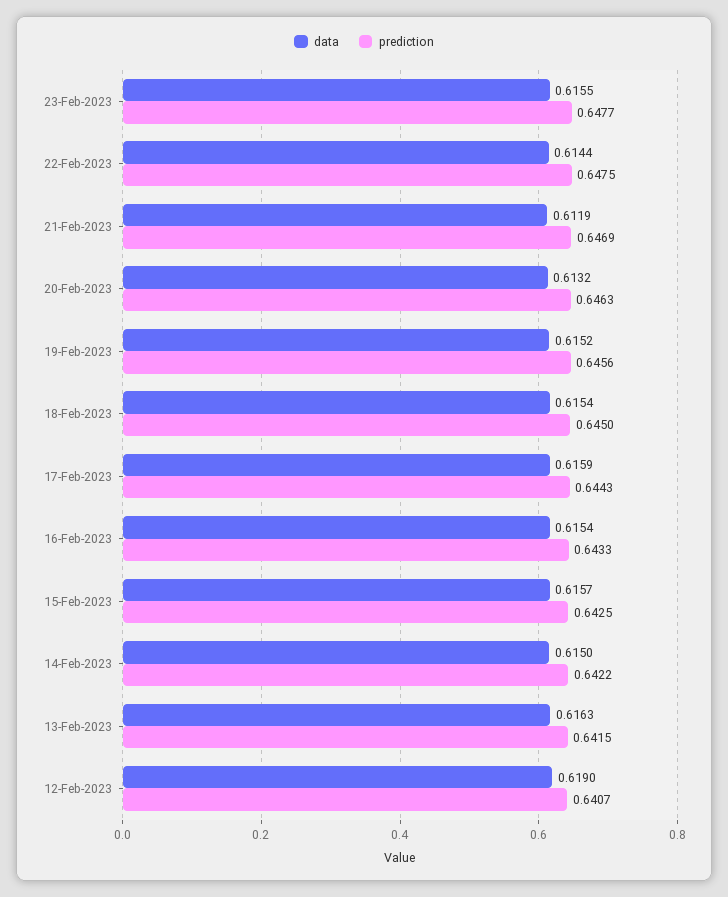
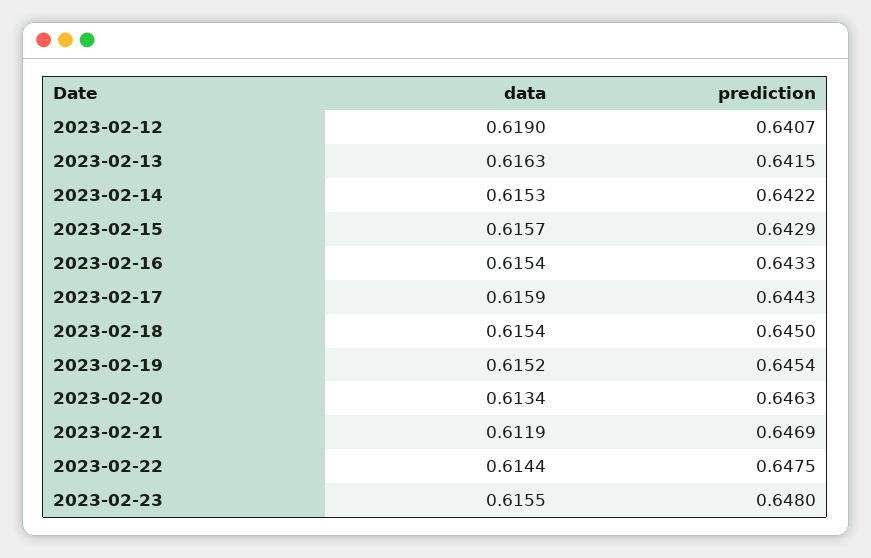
prediction, 23-Feb-2023: 0.6477 -> 0.648
data, 20-Feb-2023: 0.6132 -> 0.6134
prediction, 19-Feb-2023: 0.6456 -> 0.6454
prediction, 15-Feb-2023: 0.6425 -> 0.6429
data, 14-Feb-2023: 0.615 -> 0.6153

